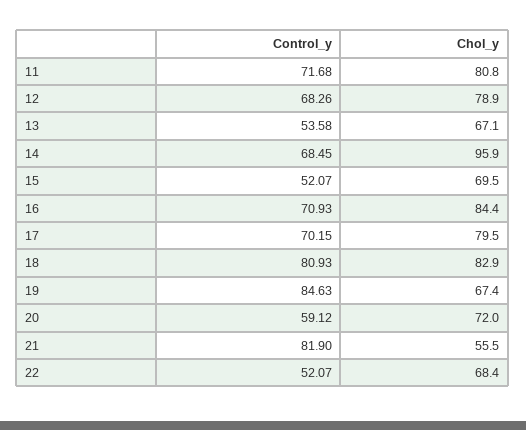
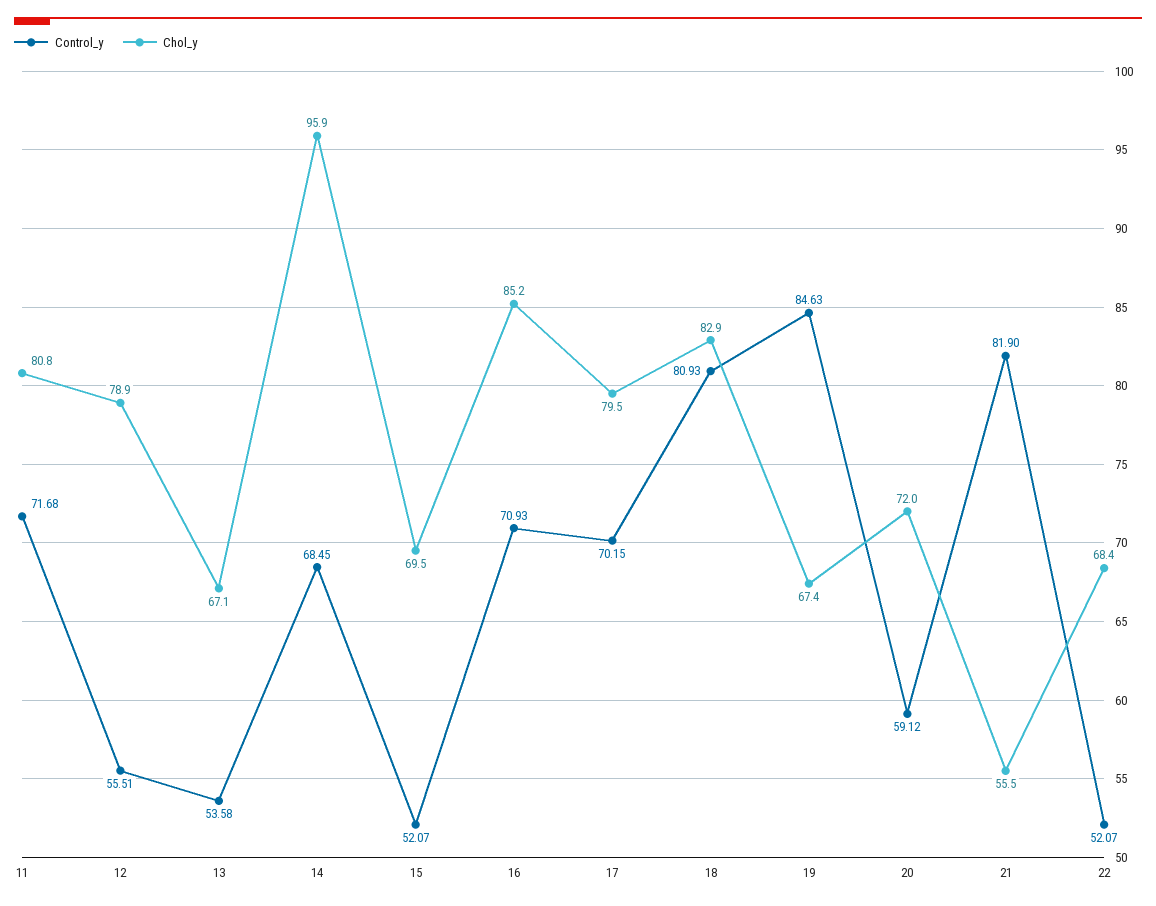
Control_y, 12: 68.26 -> 55.51
Chol_y, 16: 84.4 -> 85.2

